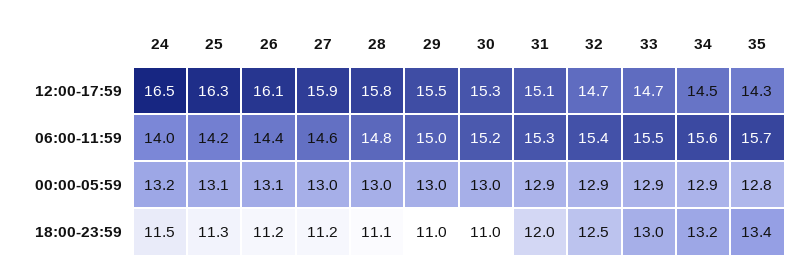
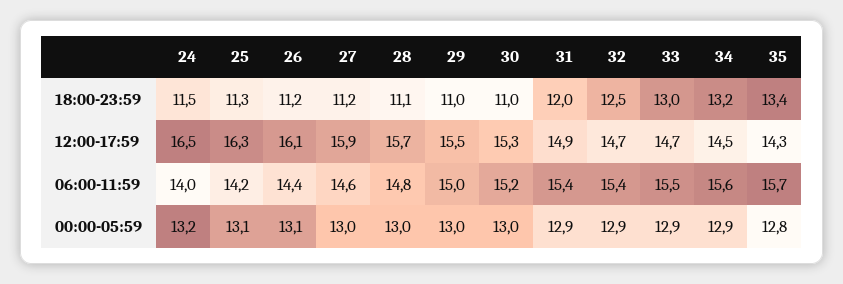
28, 12:00-17:59: 15.8 -> 15.7
31, 12:00-17:59: 15.1 -> 14.9
31, 06:00-11:59: 15.3 -> 15.4

